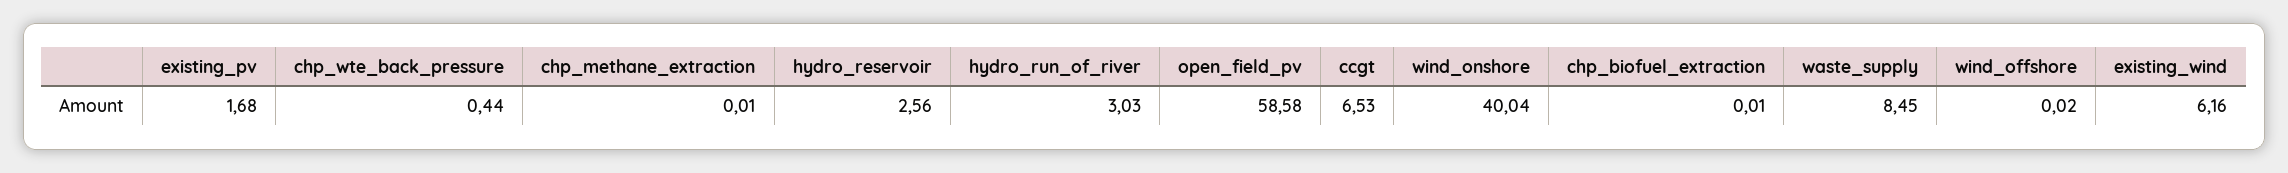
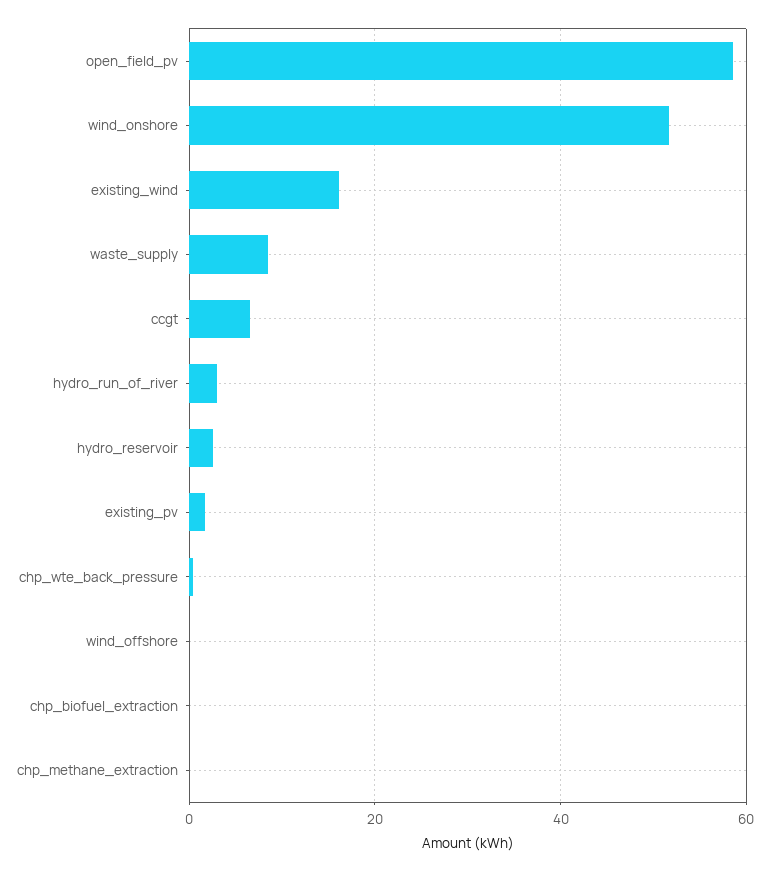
wind_onshore: 40.04 -> 52
existing_wind: 6.16 -> 16

